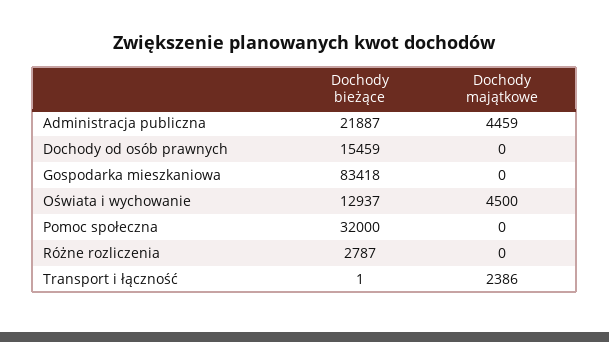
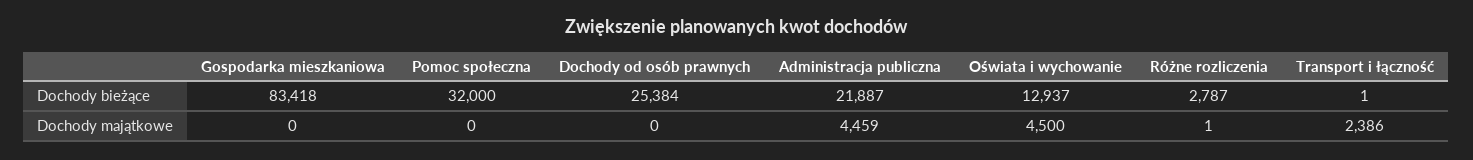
Dochody bieżące, Dochody od osób prawnych: 15459 -> 25384
Dochody majątkowe, Różne rozliczenia: 0 -> 1

